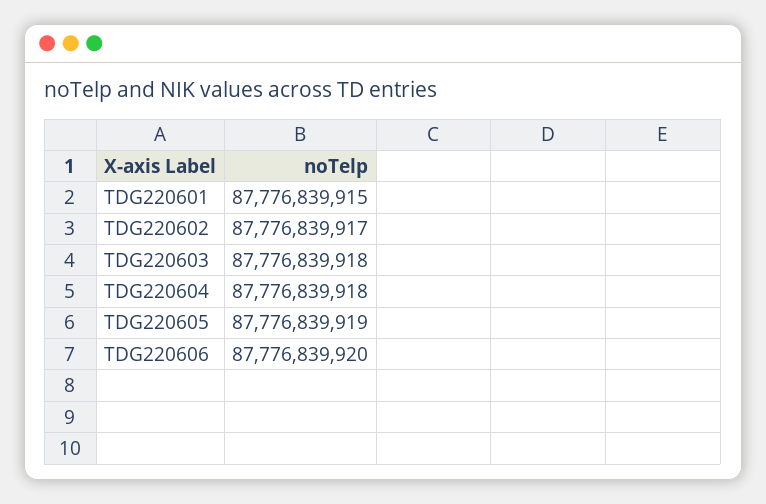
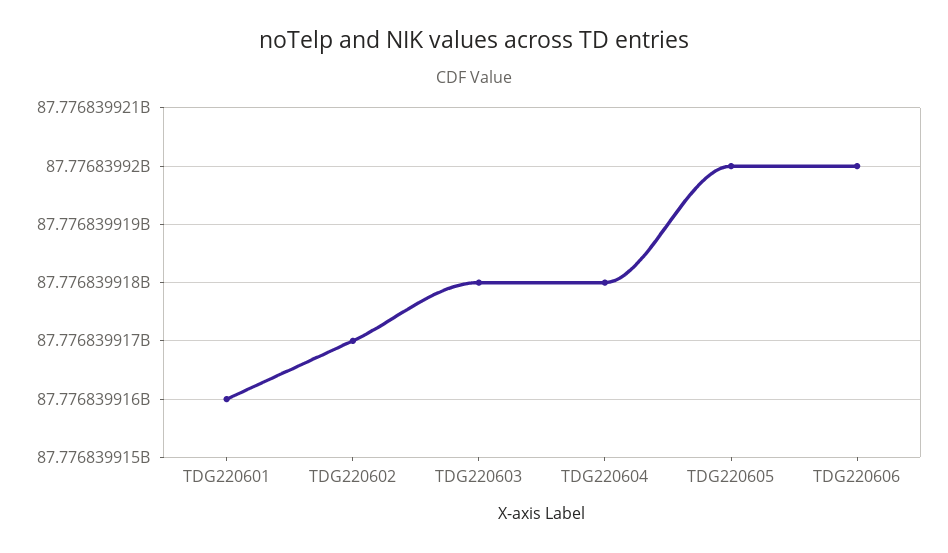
TDG220601: 87776839915 -> 87776839916
TDG220605: 87776839919 -> 87776839920

